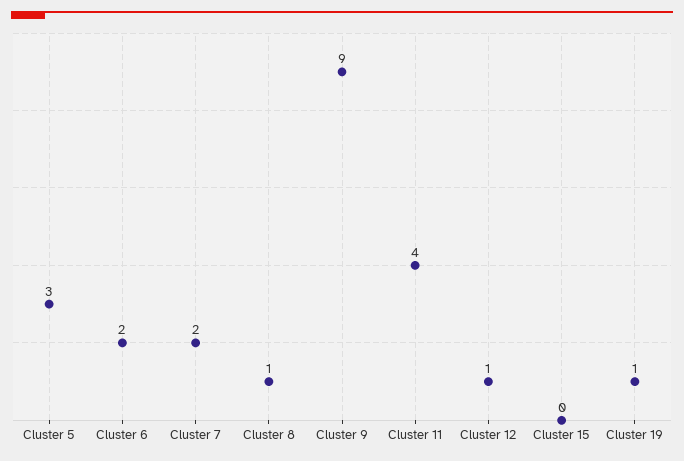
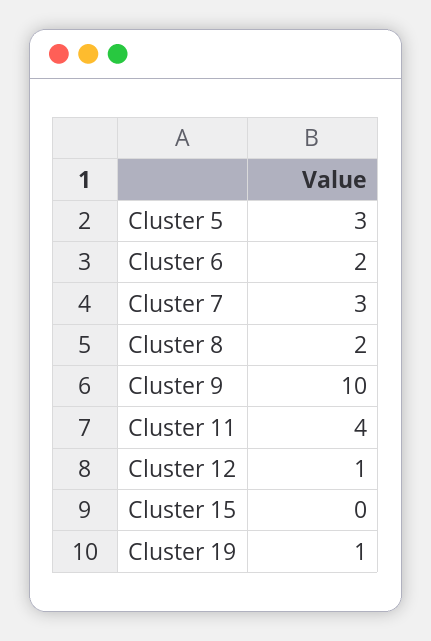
Cluster 7: 2 -> 3
Cluster 8: 1 -> 2
Cluster 9: 9 -> 10

